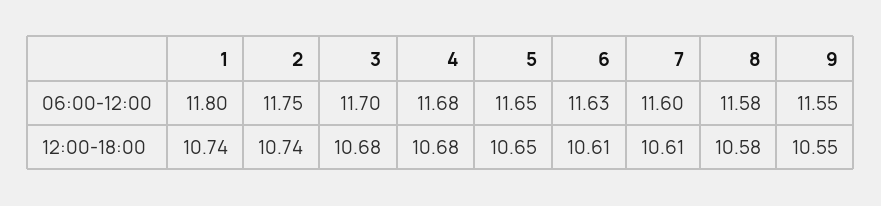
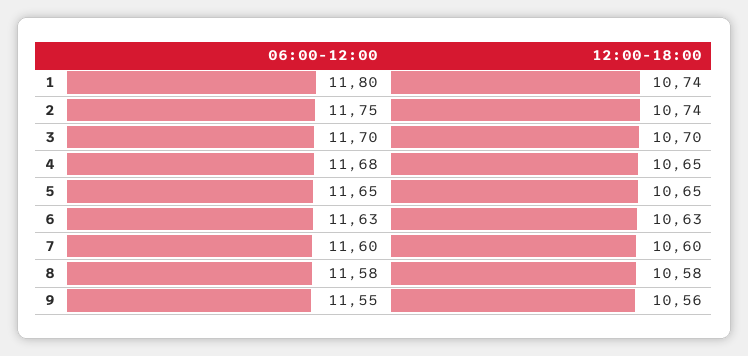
3, 12:00-18:00: 10.68 -> 10.7
4, 12:00-18:00: 10.68 -> 10.65
6, 12:00-18:00: 10.61 -> 10.63
7, 12:00-18:00: 10.61 -> 10.6
9, 12:00-18:00: 10.55 -> 10.56

